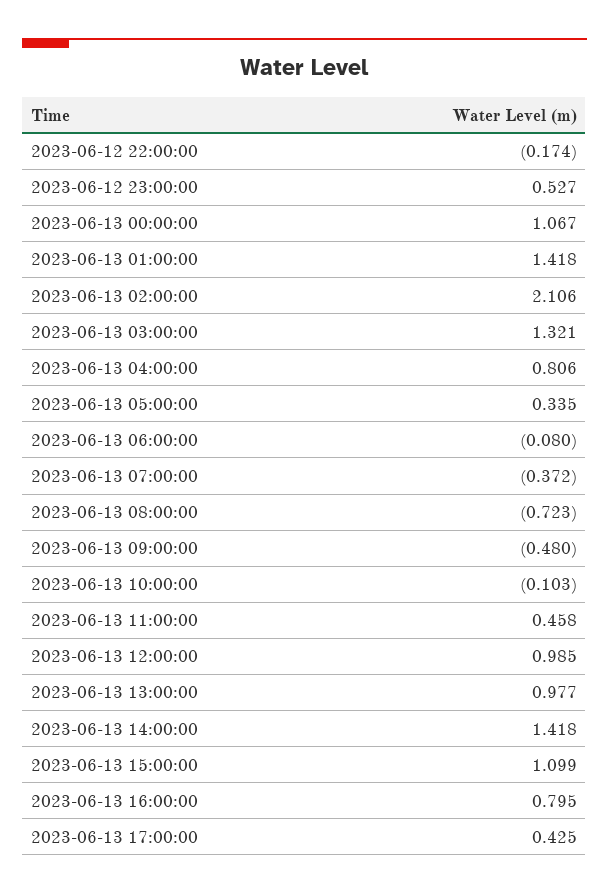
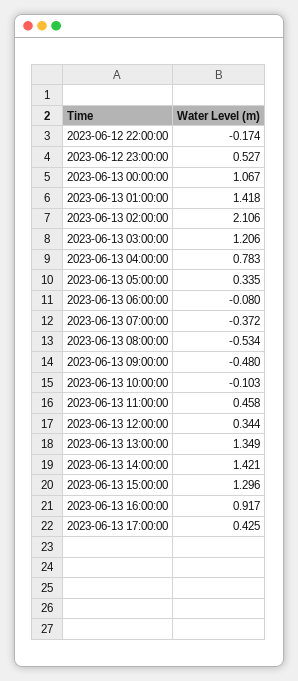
2023-06-13 03:00:00: 1.321 -> 1.206
2023-06-13 04:00:00: 0.806 -> 0.783
2023-06-13 08:00:00: -0.723 -> -0.534
2023-06-13 12:00:00: 0.985 -> 0.344
2023-06-13 13:00:00: 0.977 -> 1.349
2023-06-13 14:00:00: 1.418 -> 1.421
2023-06-13 15:00:00: 1.099 -> 1.296
2023-06-13 16:00:00: 0.795 -> 0.917

